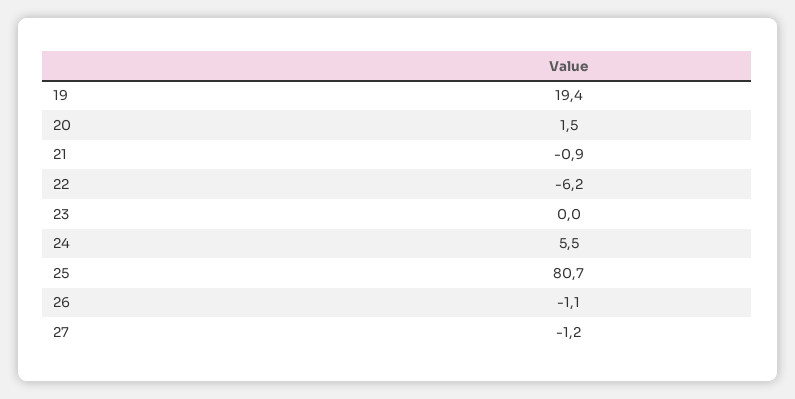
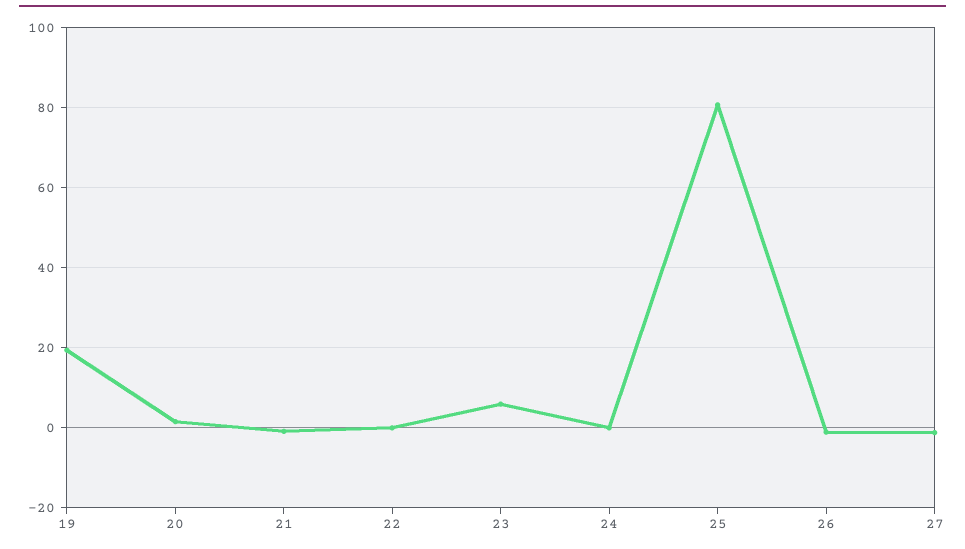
22: -6.2 -> 0
23: 0 -> 6
24: 5.5 -> 0

